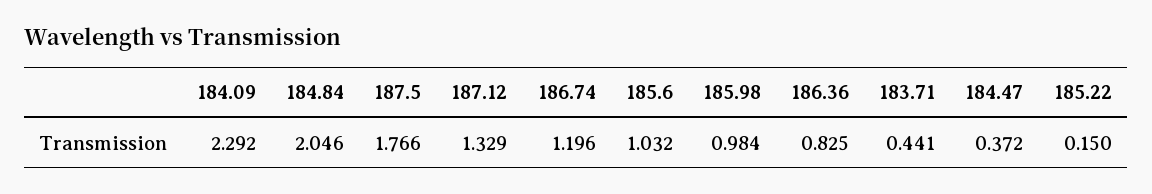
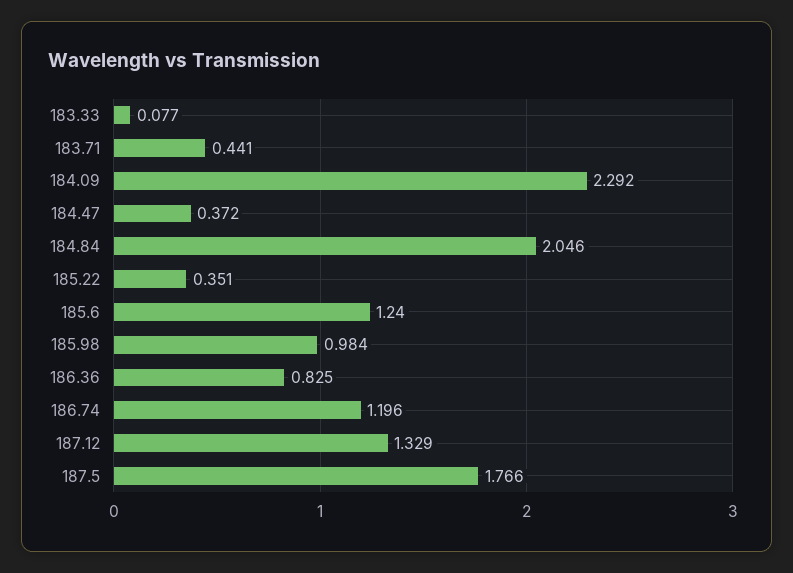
185.6: 1.032 -> 1.24
185.22: 0.15 -> 0.351
183.33: none -> 0.077

